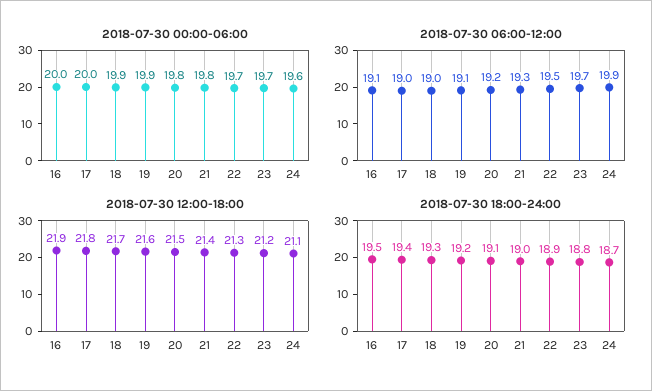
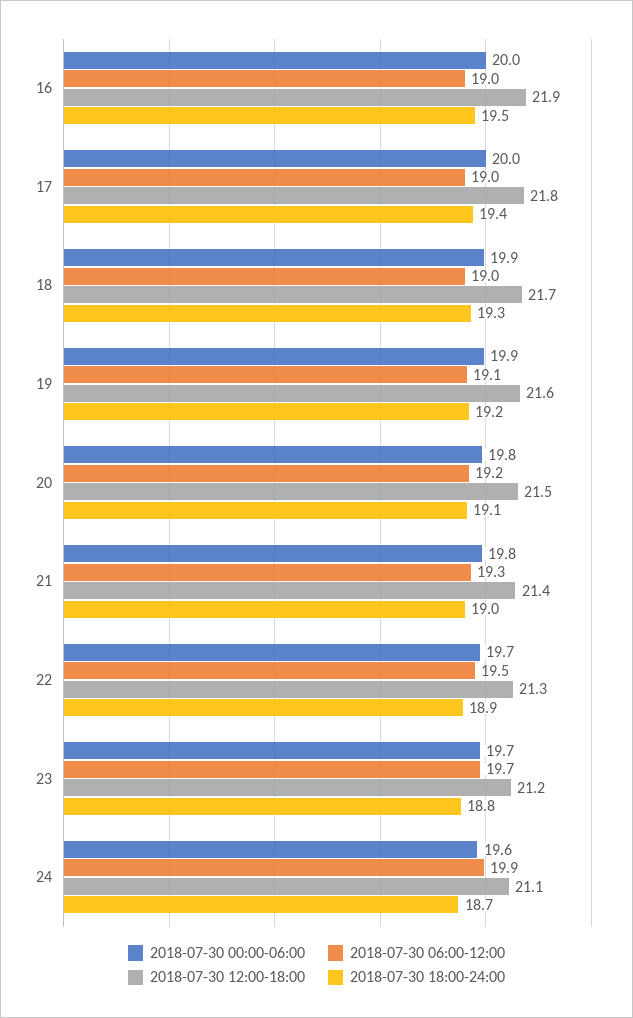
2018-07-30 06:00-12:00, 16: 19.1 -> 19

